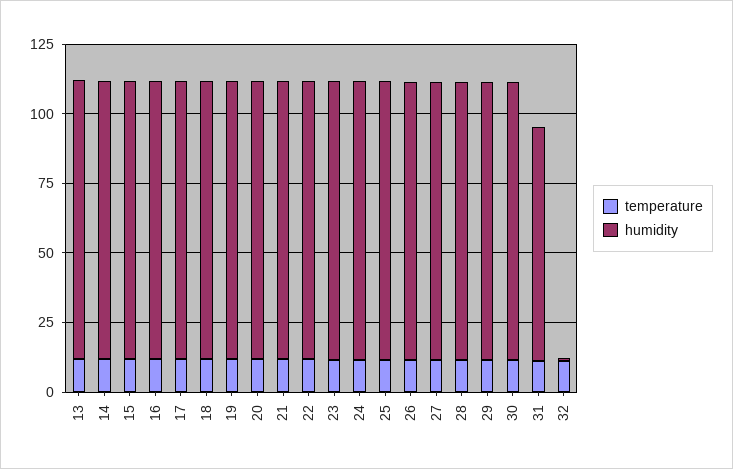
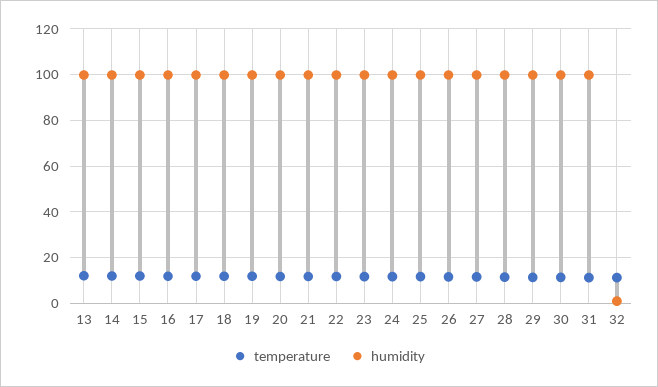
humidity, 31: 85 -> 100

